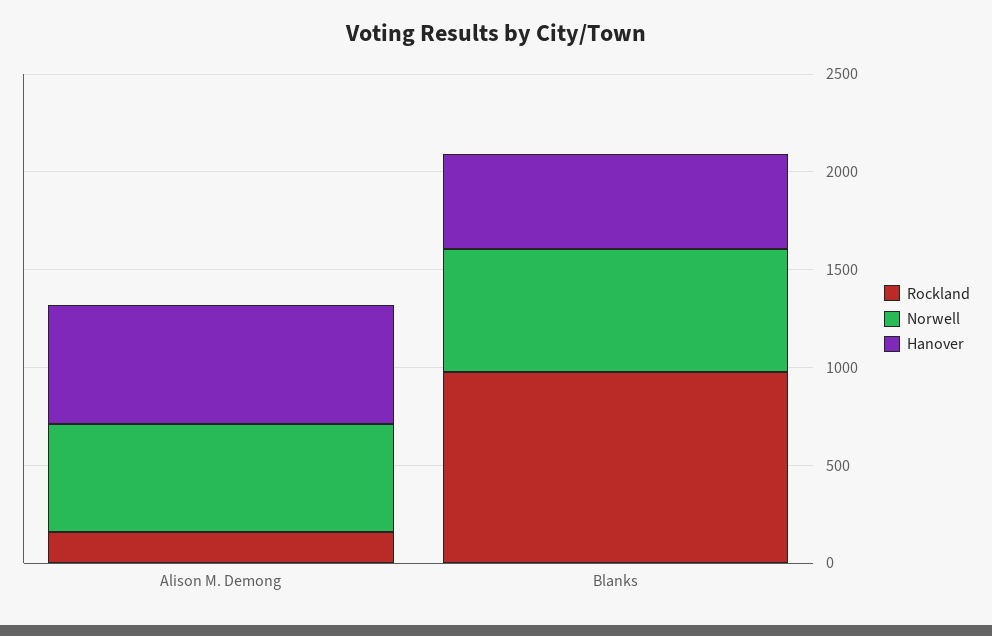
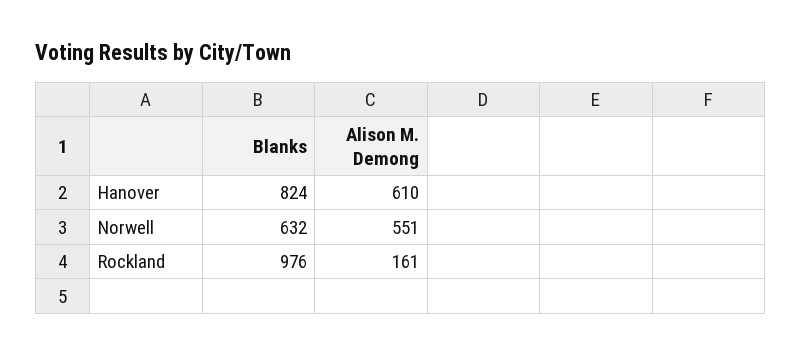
Hanover, Blanks: 500 -> 824

